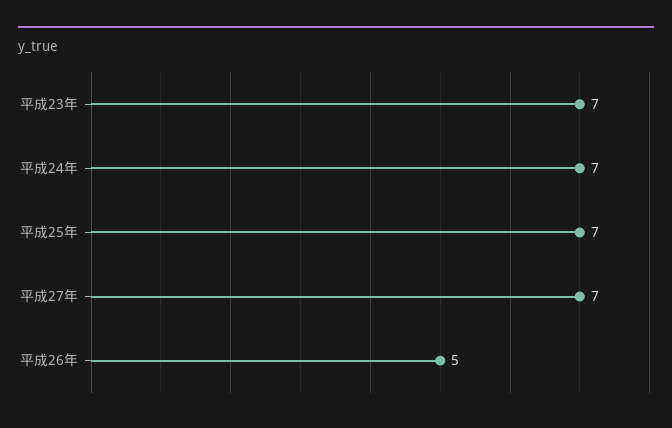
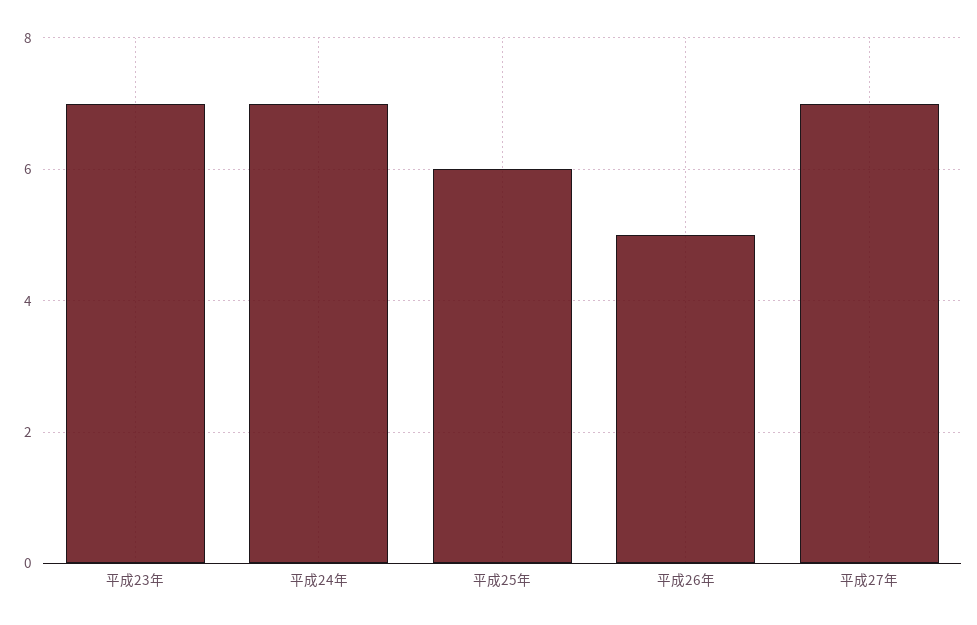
平成25年: 7 -> 6

